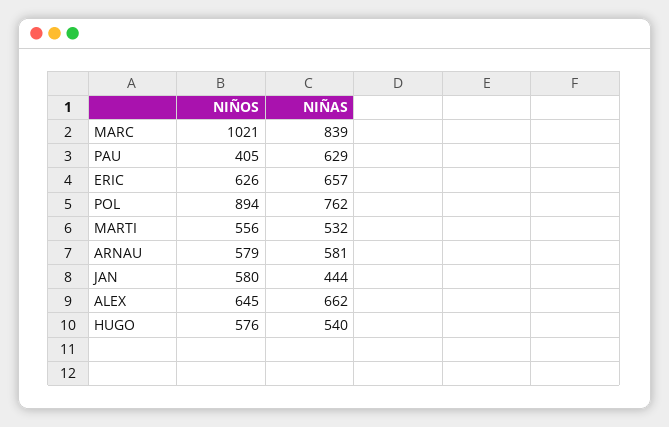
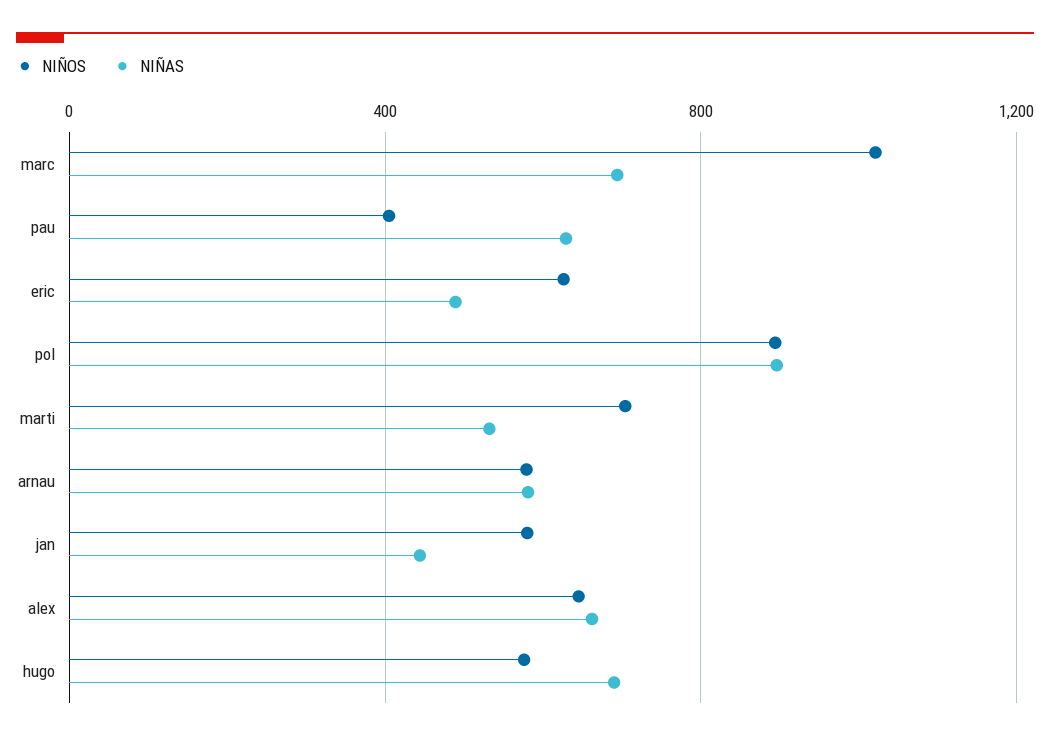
NIÑAS, MARC: 839 -> 700
NIÑAS, ERIC: 657 -> 500
NIÑAS, POL: 762 -> 900
NIÑOS, MARTI: 556 -> 700
NIÑAS, HUGO: 540 -> 700

